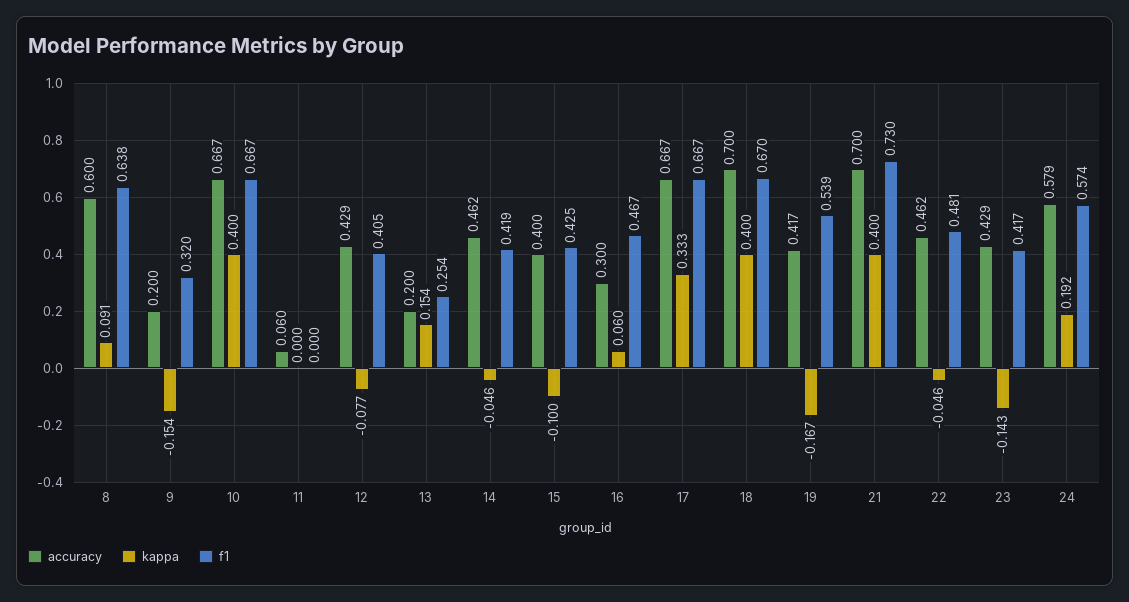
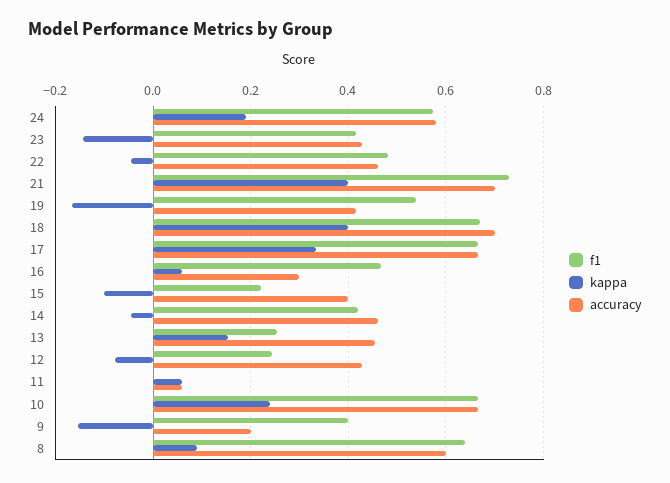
f1, 9: 0.32 -> 0.4
kappa, 10: 0.4 -> 0.24
kappa, 11: 0 -> 0.06
f1, 12: 0.405 -> 0.24
accuracy, 13: 0.2 -> 0.46
f1, 15: 0.425 -> 0.22

